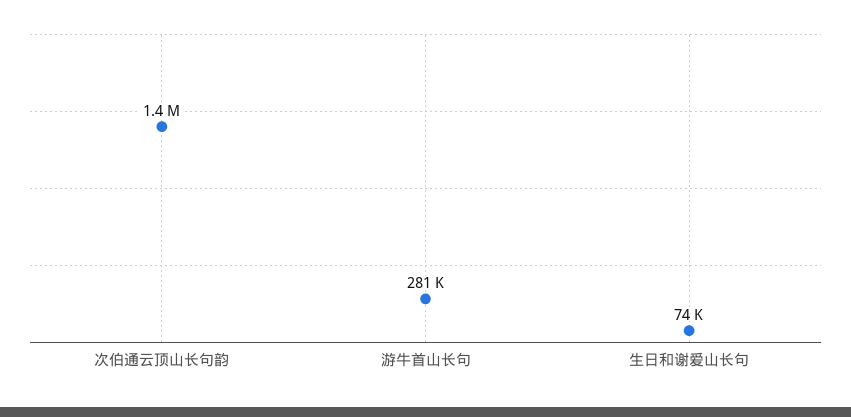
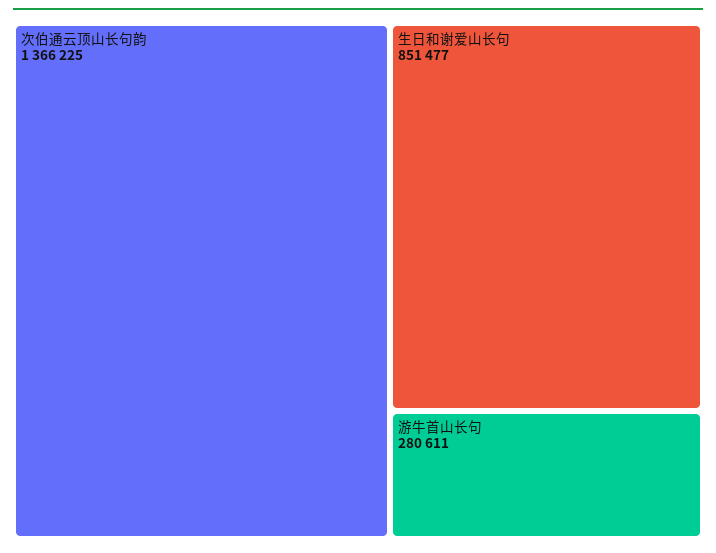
生日和谢爱山长句: 74000 -> 851477

